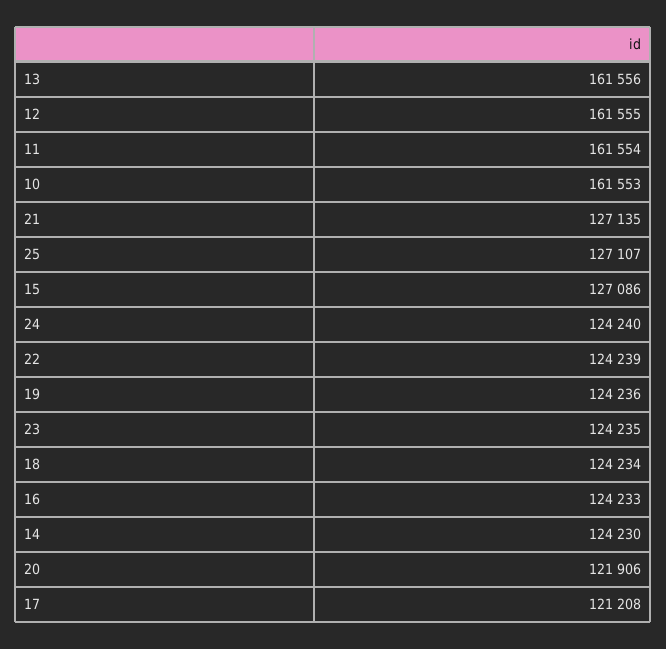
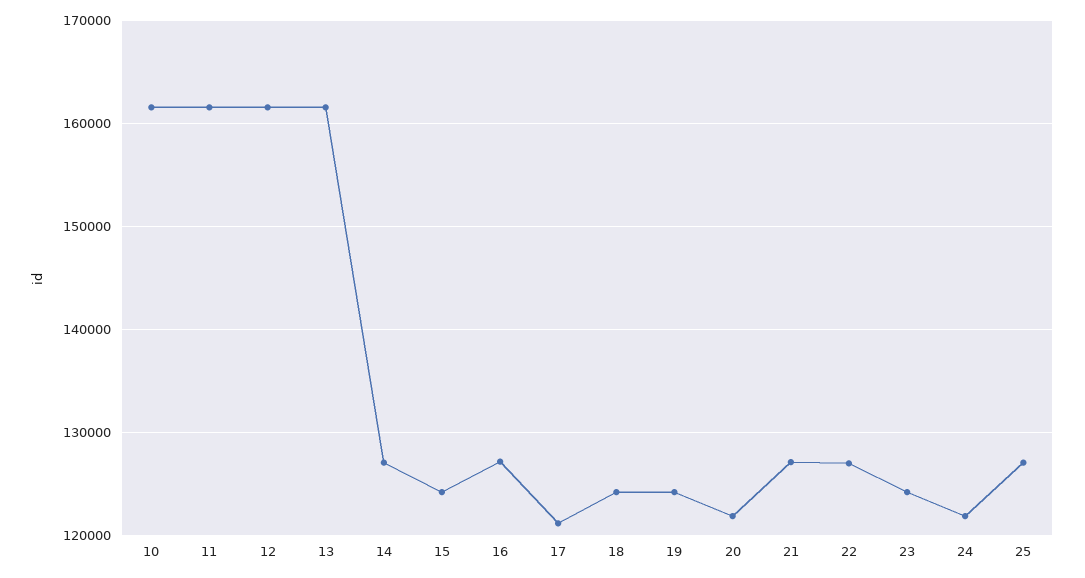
15: 127086 -> 124000
24: 124240 -> 122000
22: 124239 -> 127000
16: 124233 -> 127000
14: 124230 -> 127000

